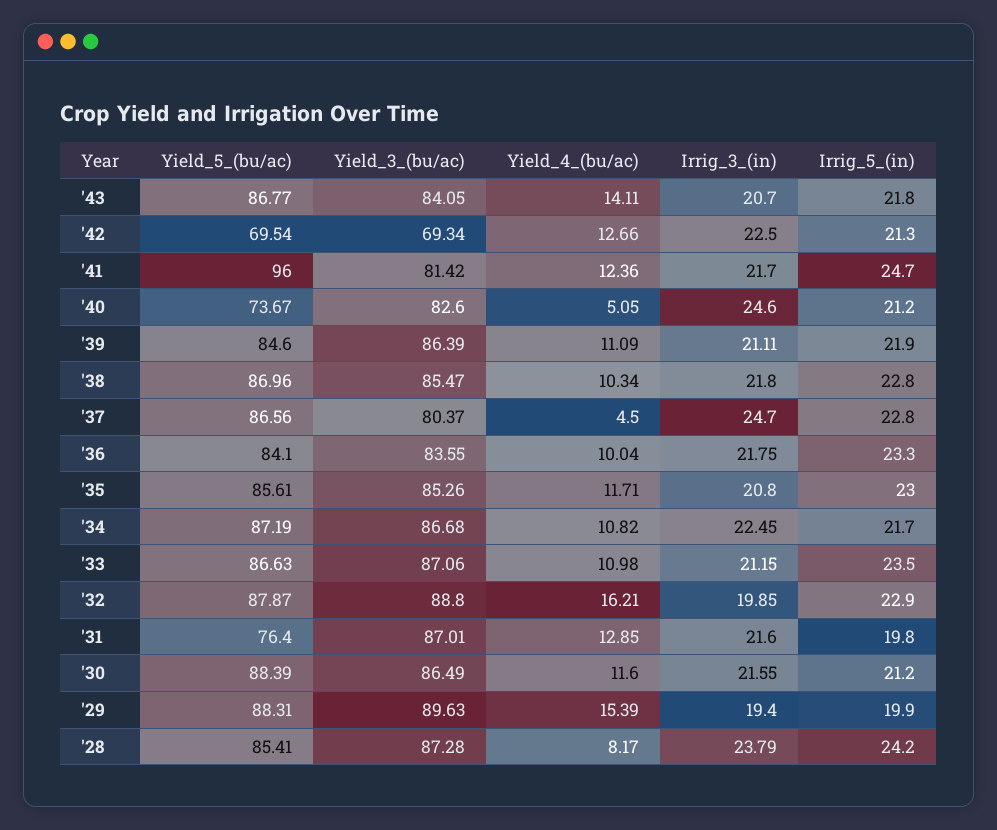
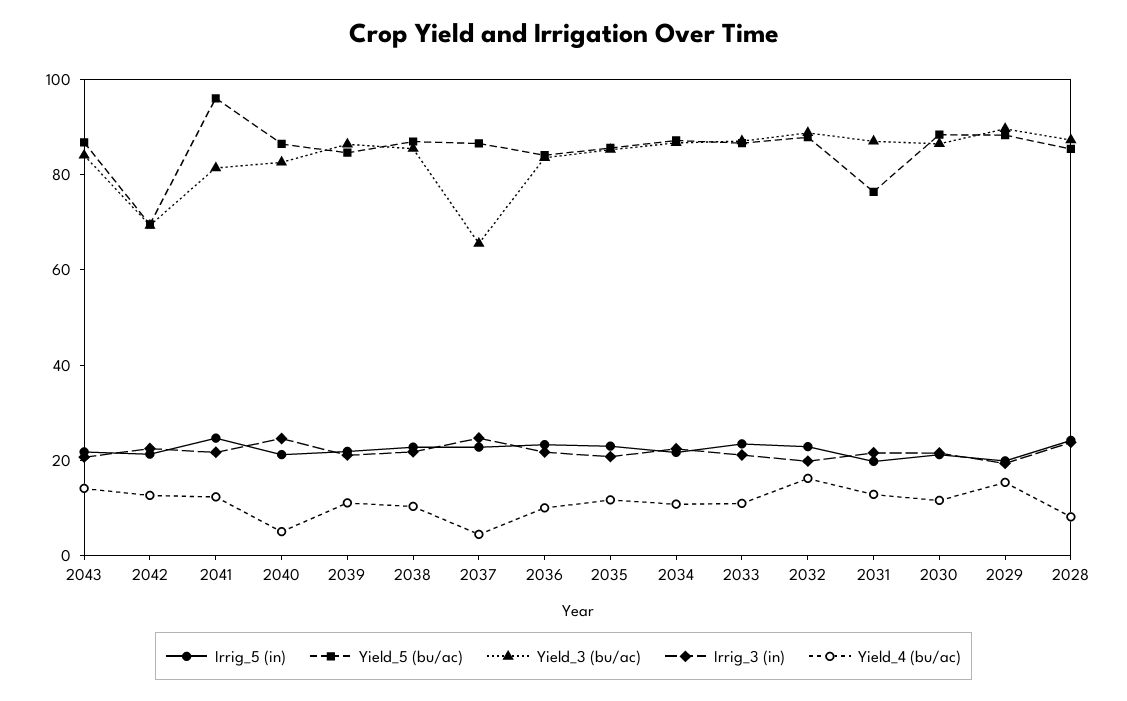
Yield_5_(bu/ac), '40: 73.67 -> 85
Yield_3_(bu/ac), '37: 80.37 -> 65

